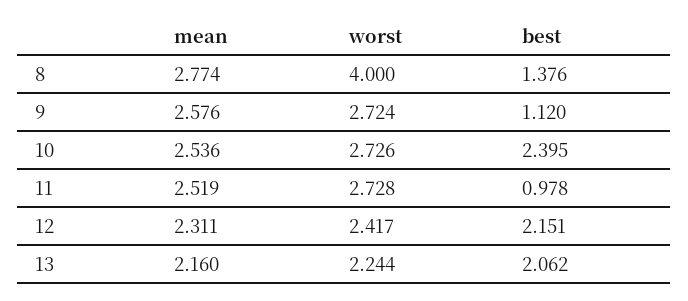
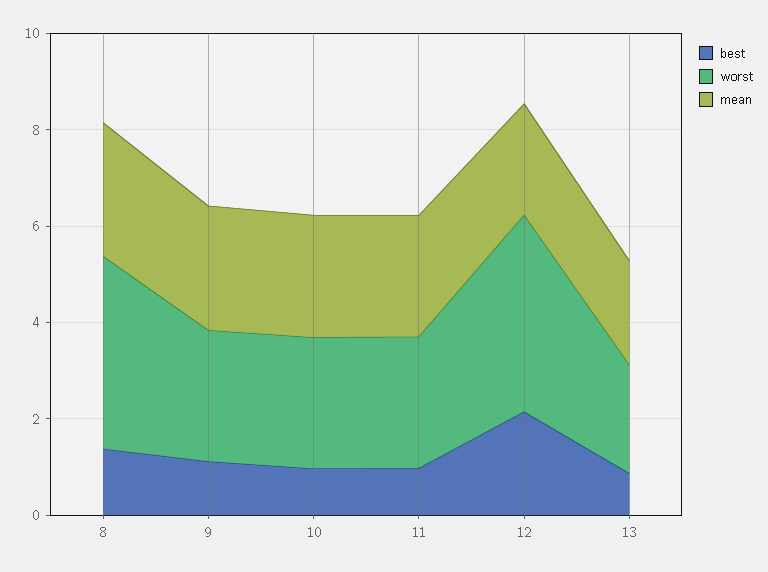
best, 10: 2.395 -> 1
worst, 12: 2.417 -> 4
best, 13: 2.062 -> 1

